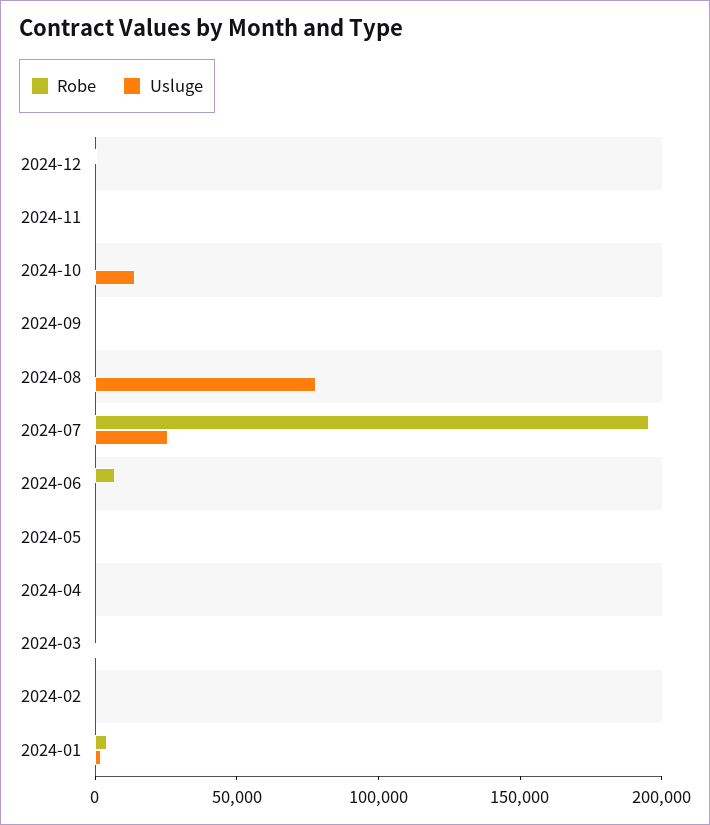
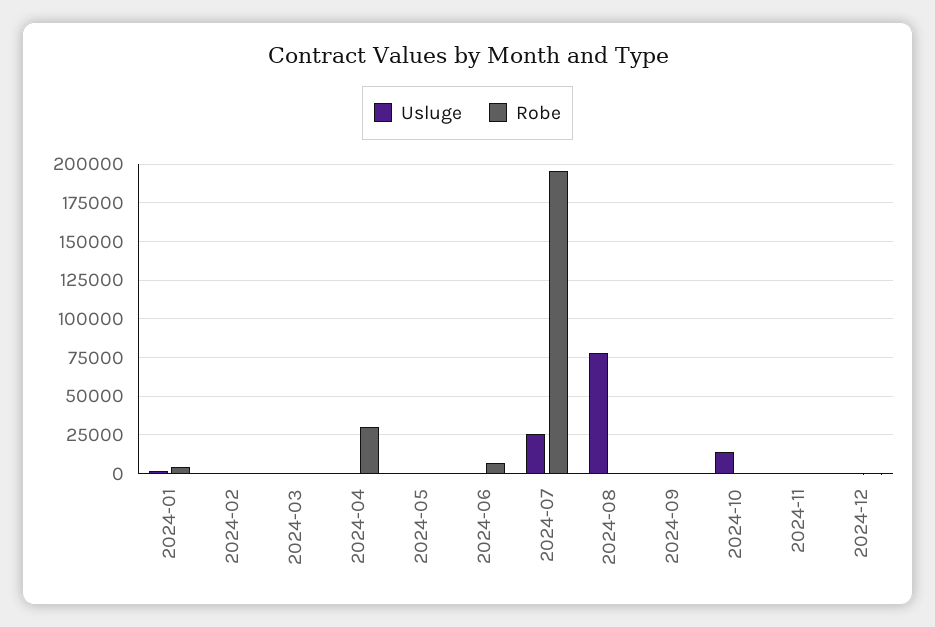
Robe, 2024-04: 0 -> 30000

